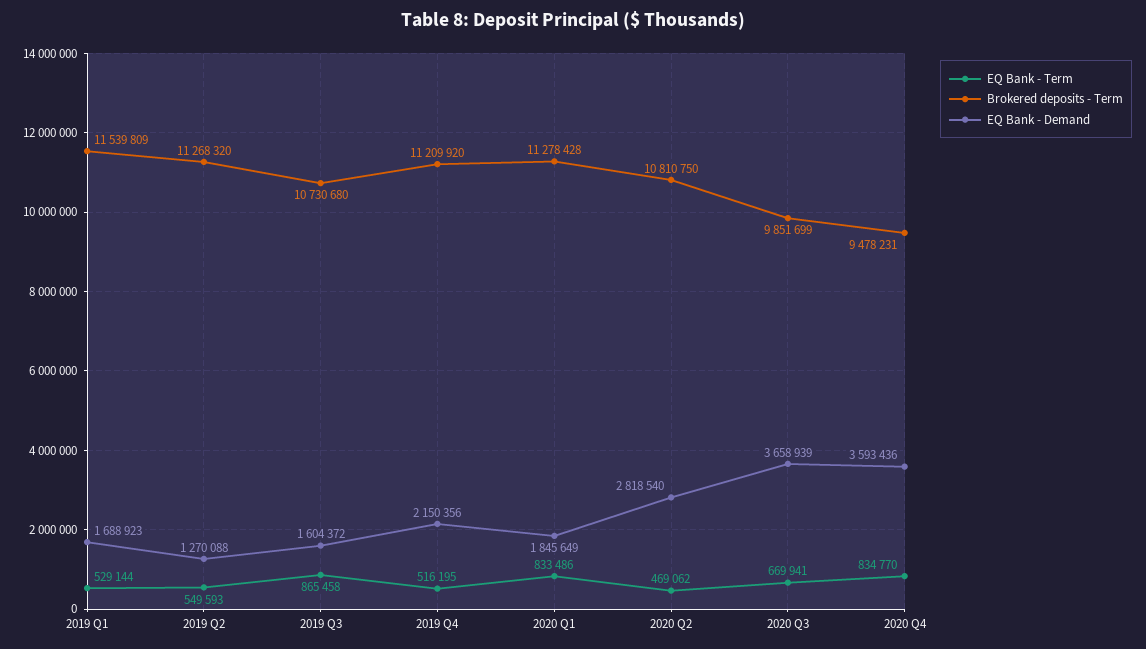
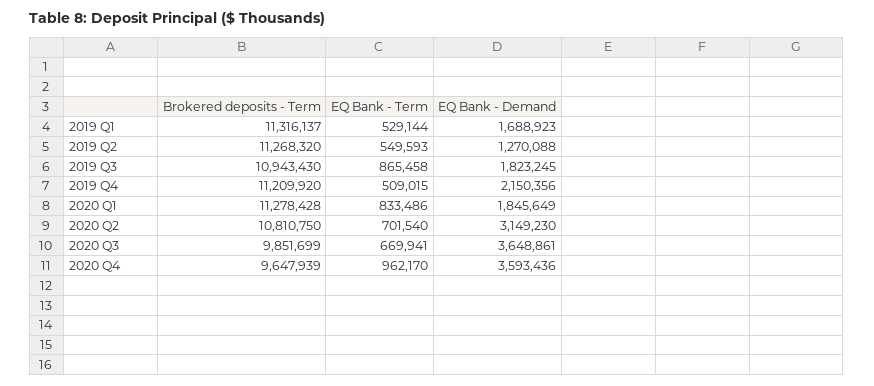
Brokered deposits - Term, 2019 Q1: 11539809 -> 11316137
Brokered deposits - Term, 2019 Q3: 10730680 -> 10943430
EQ Bank - Demand, 2019 Q3: 1604372 -> 1823245
EQ Bank - Term, 2019 Q4: 516195 -> 509015
EQ Bank - Term, 2020 Q2: 469062 -> 701540
EQ Bank - Demand, 2020 Q2: 2818540 -> 3149230
EQ Bank - Demand, 2020 Q3: 3658939 -> 3648861
EQ Bank - Term, 2020 Q4: 834770 -> 962170
Brokered deposits - Term, 2020 Q4: 9478231 -> 9647939

